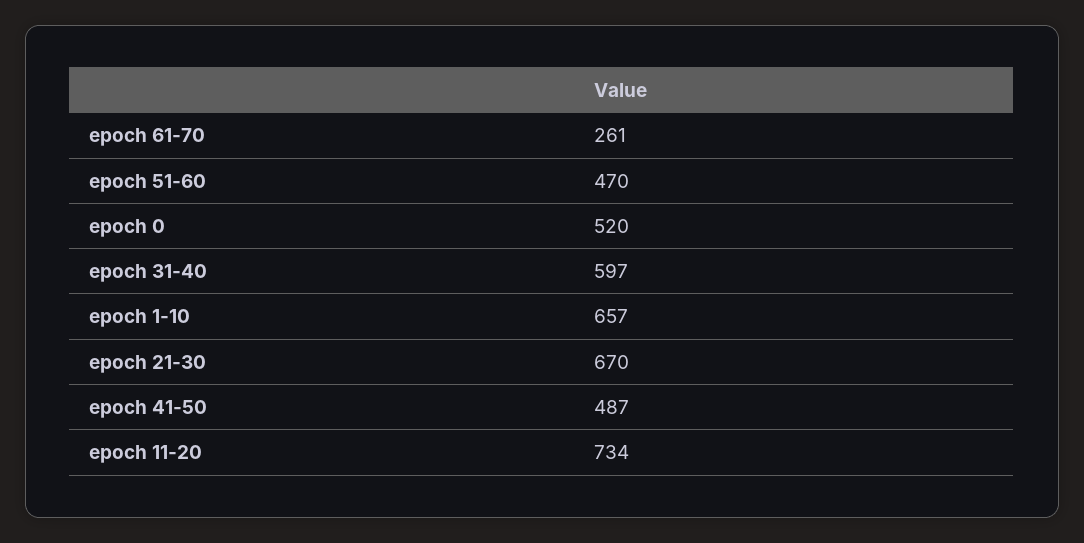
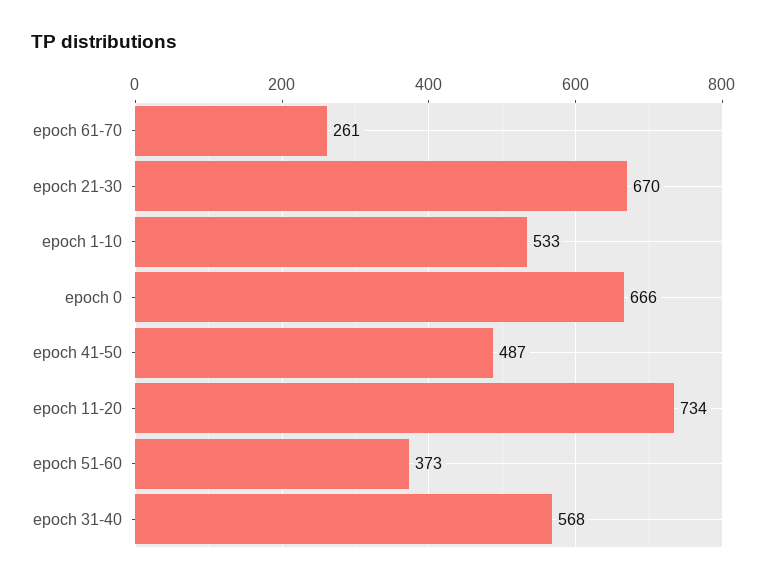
epoch 51-60: 470 -> 373
epoch 0: 520 -> 666
epoch 31-40: 597 -> 568
epoch 1-10: 657 -> 533

